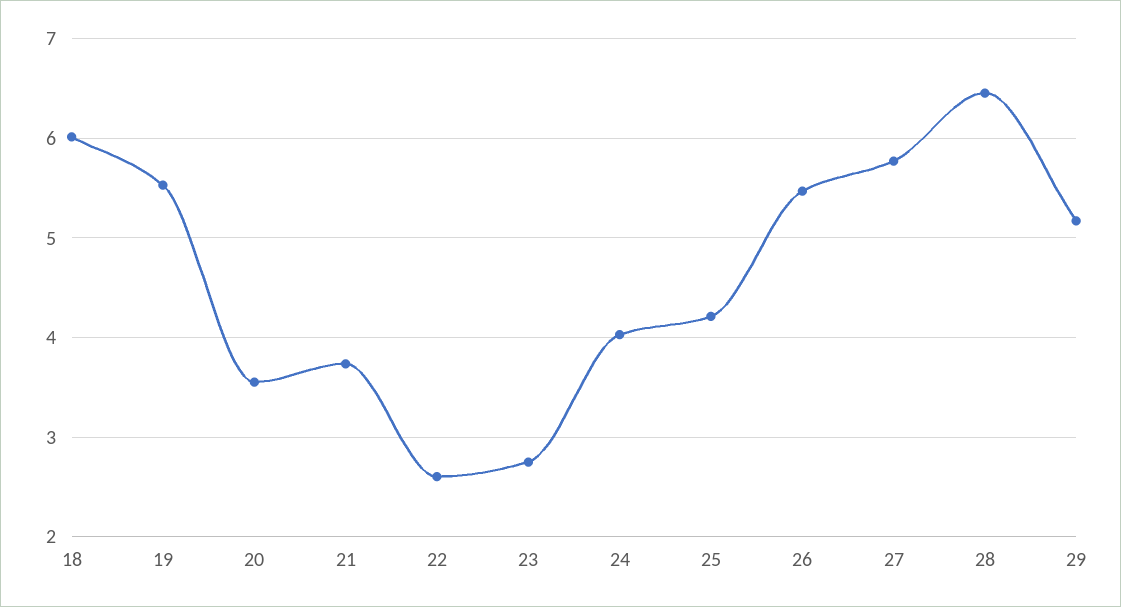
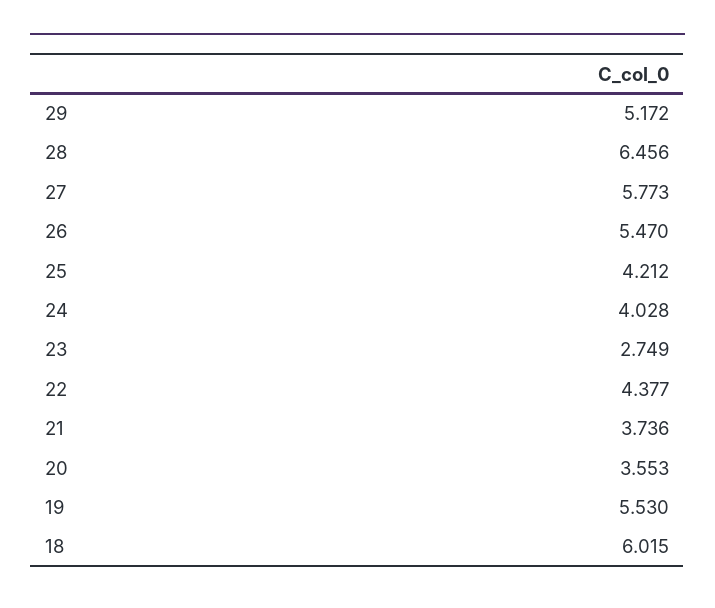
22: 2.6 -> 4.377

